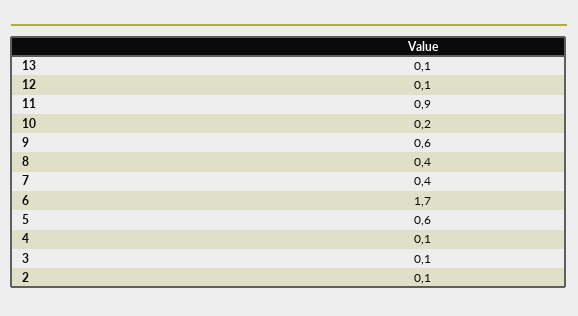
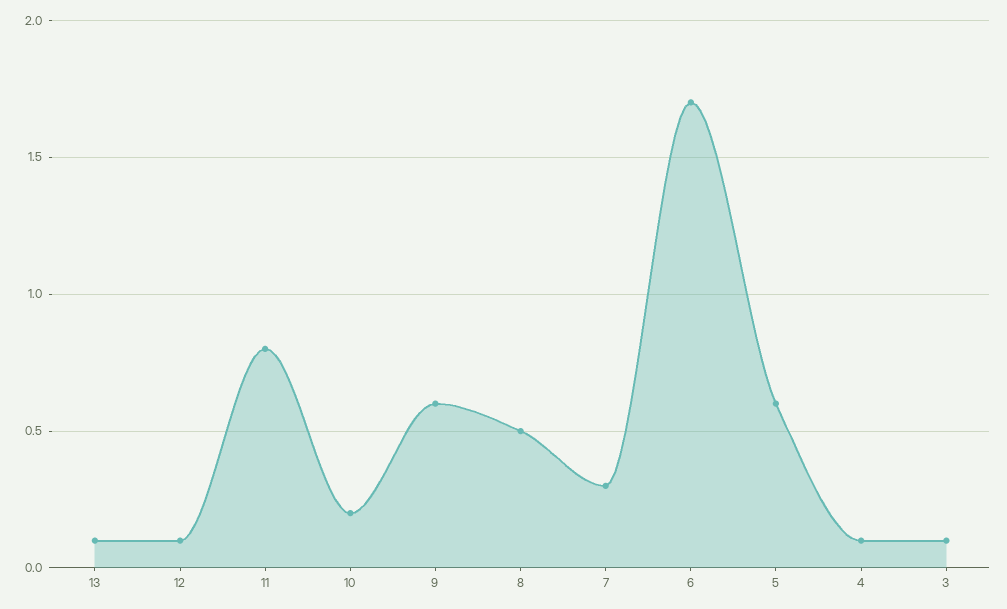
11: 0.9 -> 0.8
8: 0.4 -> 0.5
7: 0.4 -> 0.3
2: 0.1 -> none

